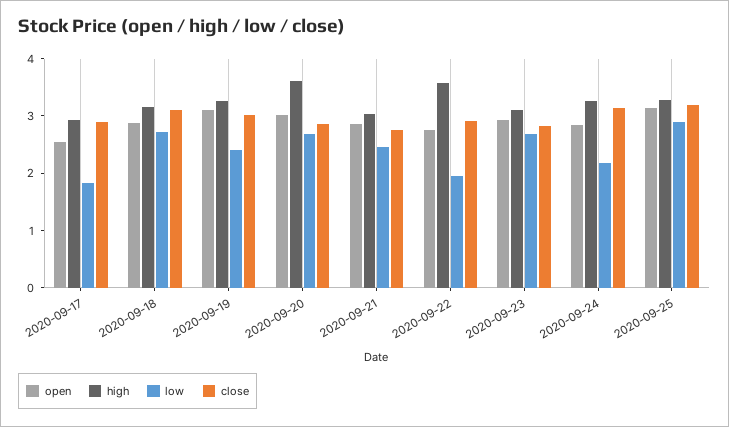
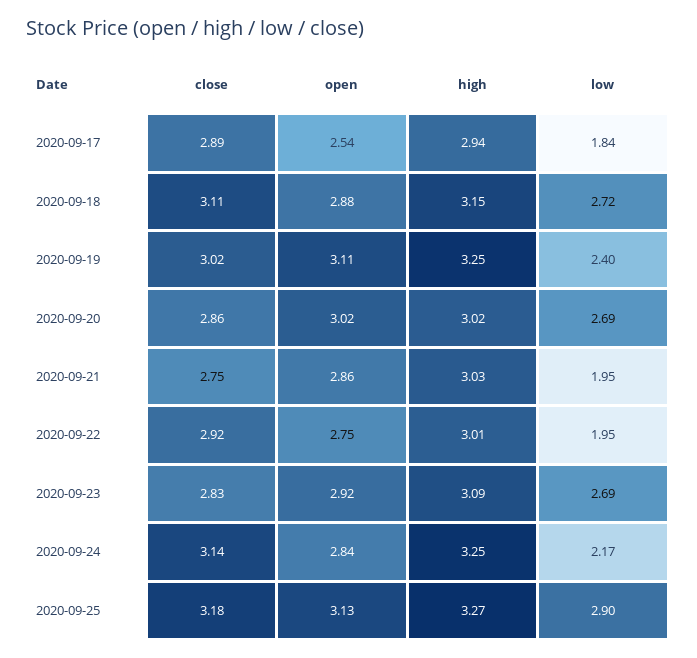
high, 2020-09-20: 3.6 -> 3.02
low, 2020-09-21: 2.4 -> 1.95
high, 2020-09-22: 3.6 -> 3.01

